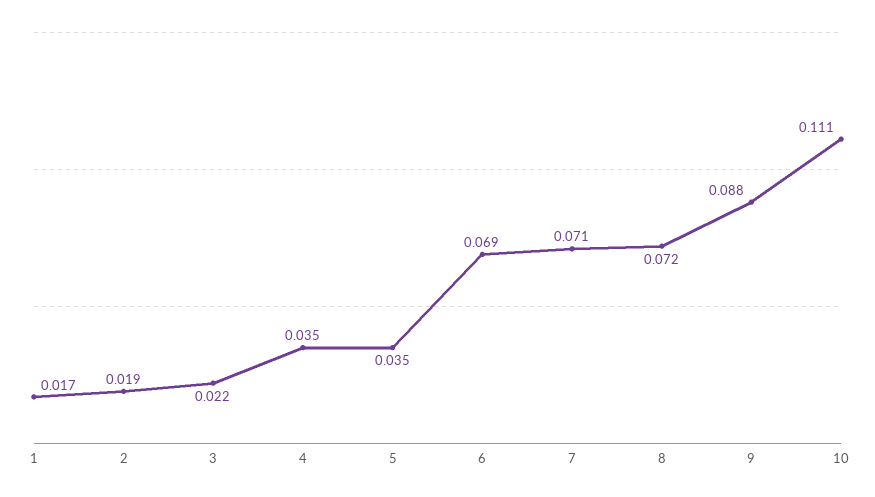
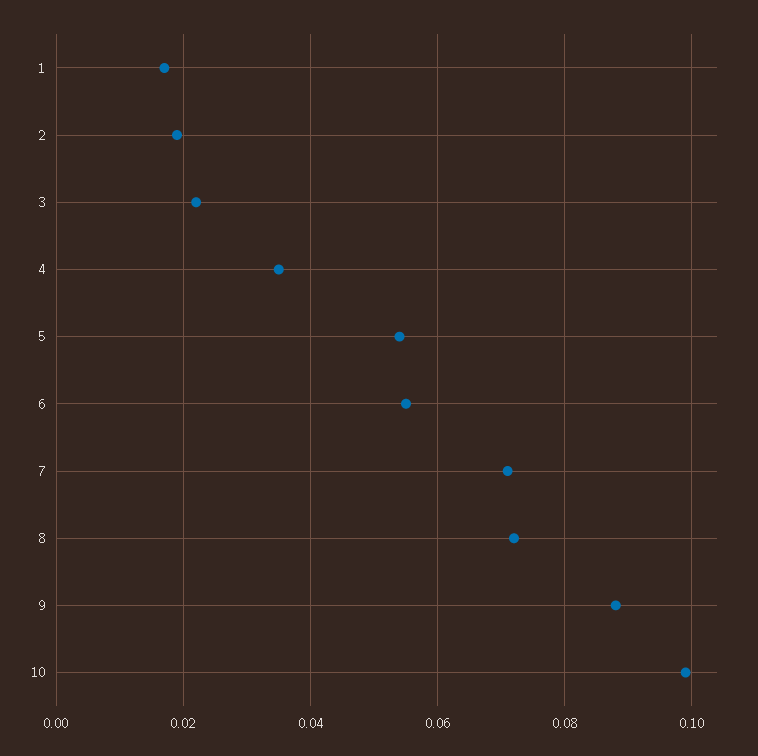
5: 0.035 -> 0.055
6: 0.069 -> 0.055
10: 0.111 -> 0.1

